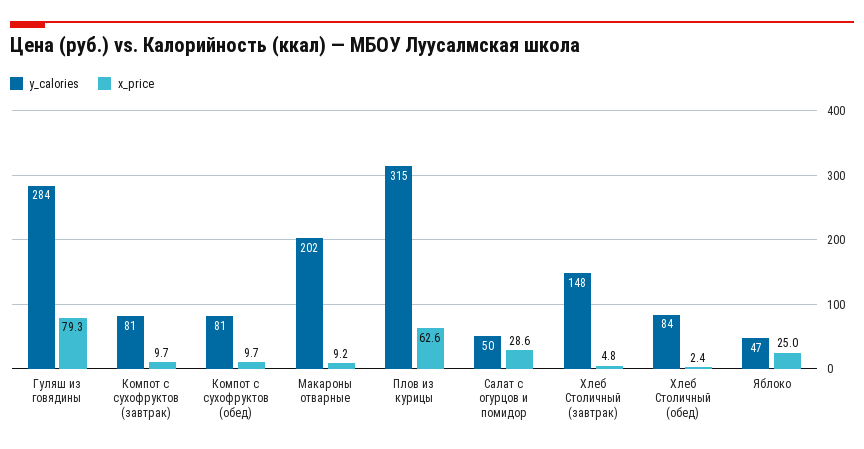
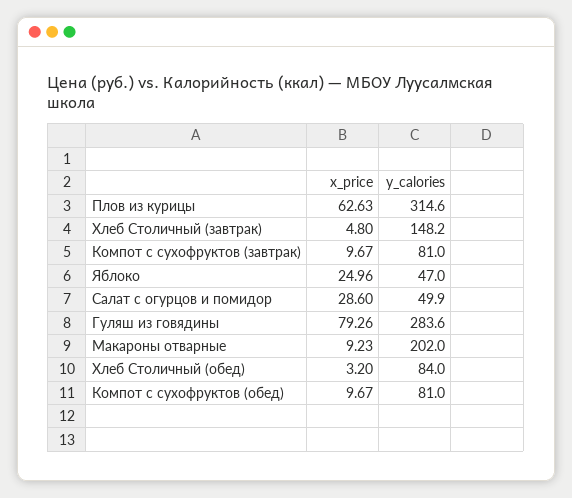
x_price, Хлеб Столичный (обед): 2.4 -> 3.2

